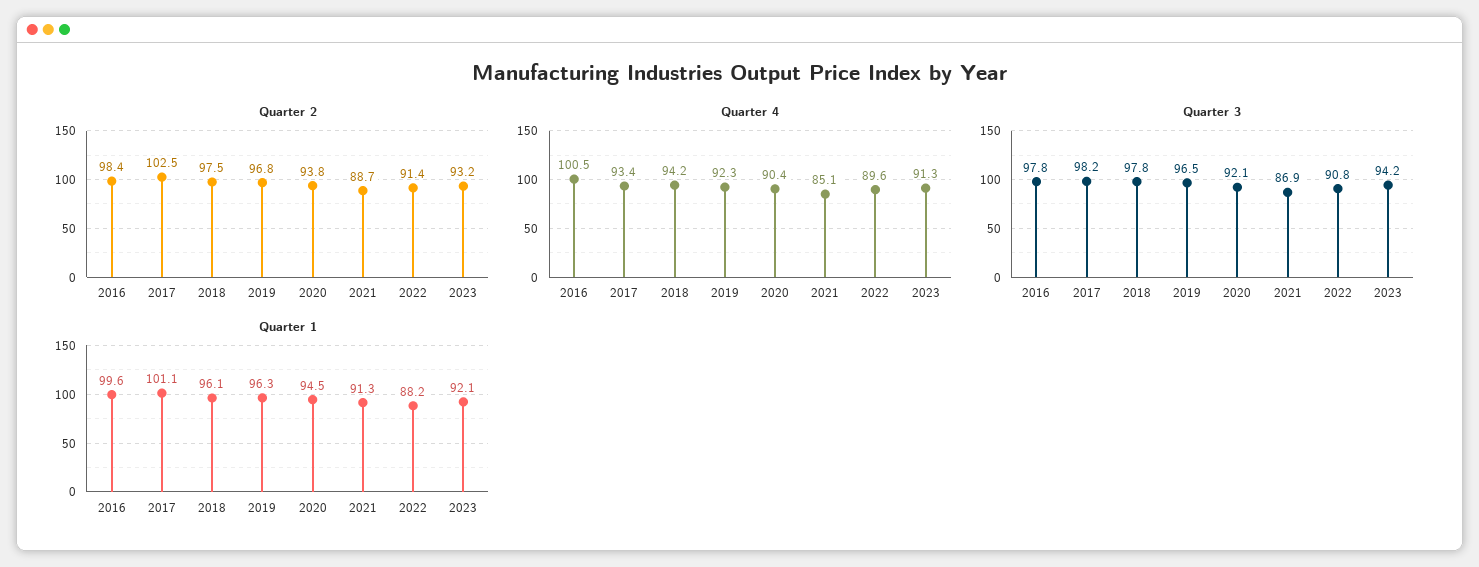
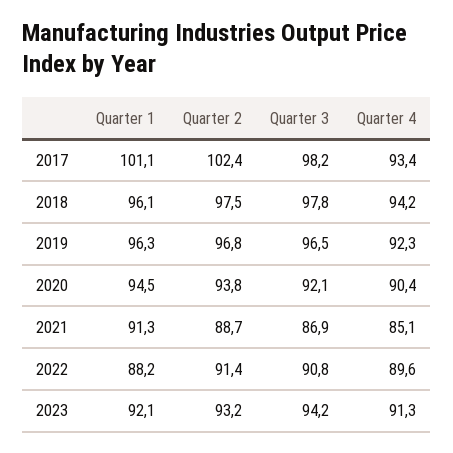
Quarter 2, 2016: 98.4 -> none
Quarter 2, 2017: 102.5 -> 102.4
Quarter 4, 2016: 100.5 -> none
Quarter 3, 2016: 97.8 -> none
Quarter 1, 2016: 99.6 -> none

